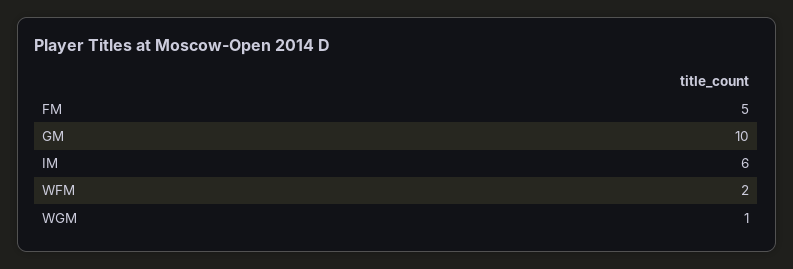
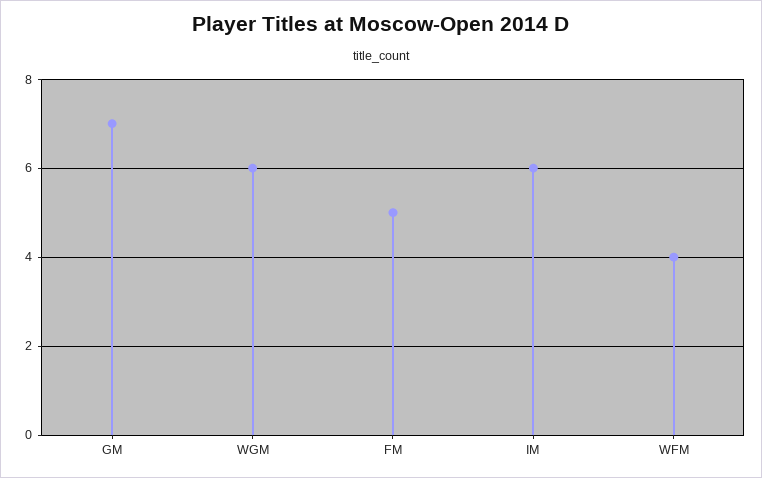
GM: 10 -> 7
WFM: 2 -> 4
WGM: 1 -> 6

